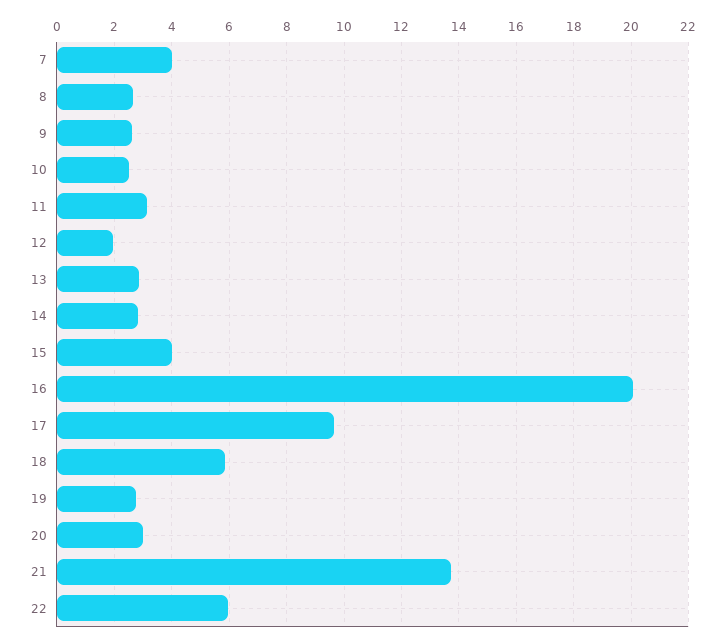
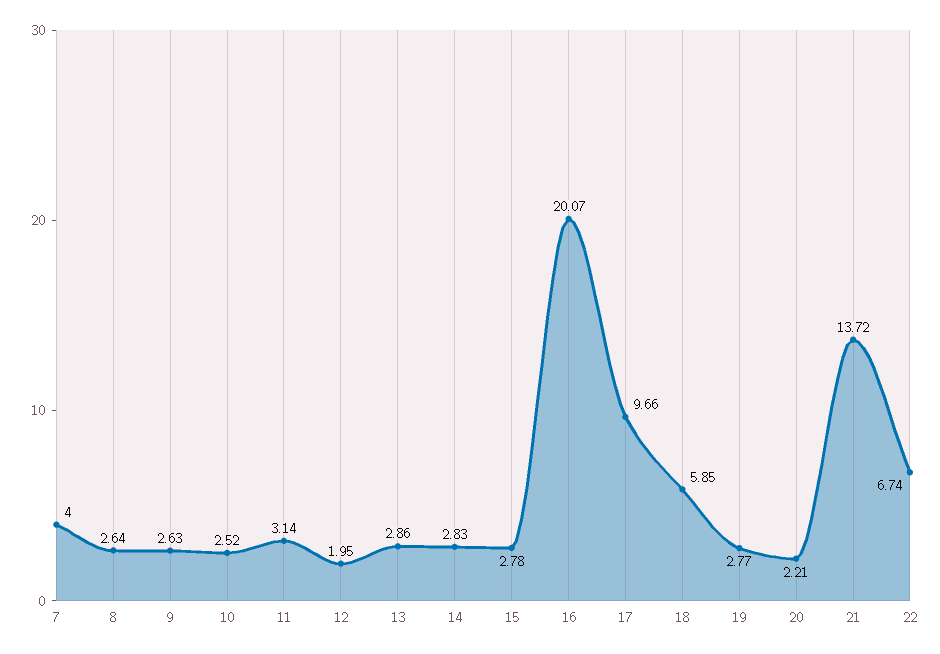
15: 4 -> 2.78
20: 3 -> 2.21
22: 6 -> 6.74

